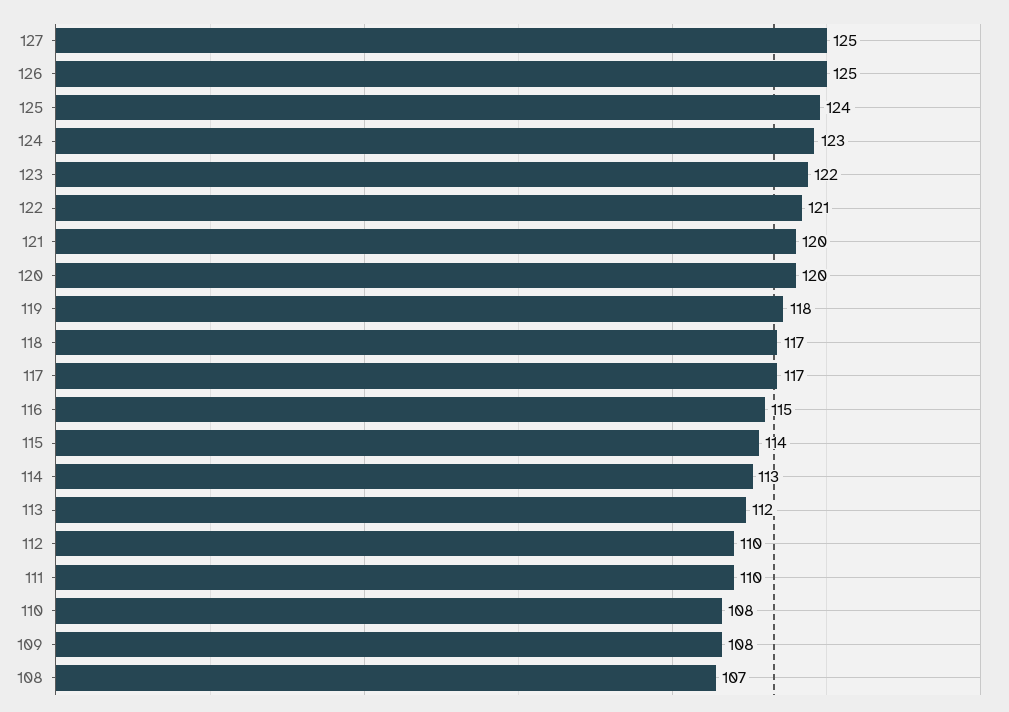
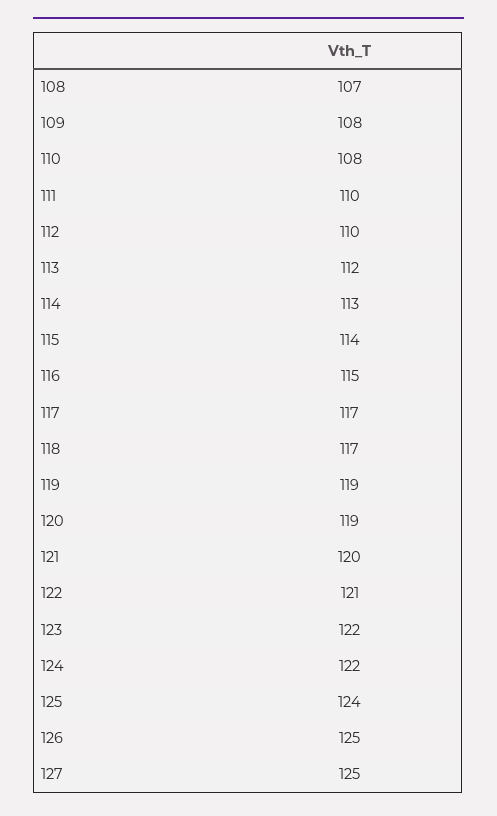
124: 123 -> 122
120: 120 -> 119
119: 118 -> 119

